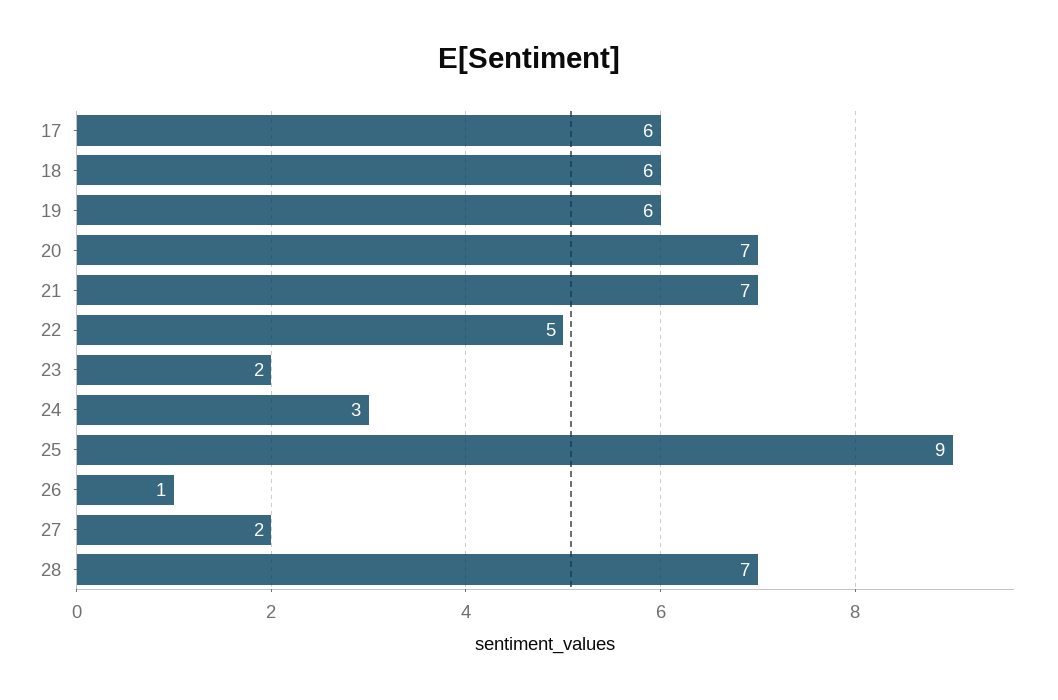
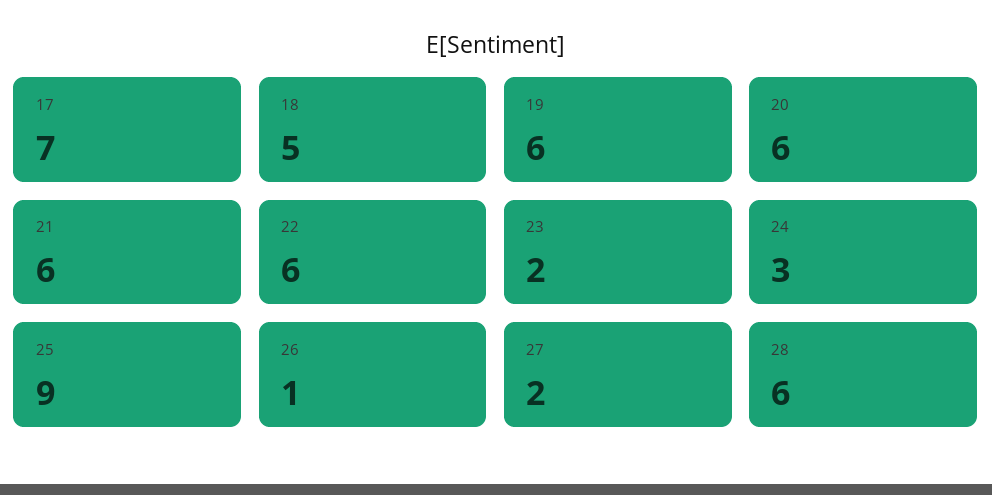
17: 6 -> 7
18: 6 -> 5
20: 7 -> 6
21: 7 -> 6
22: 5 -> 6
28: 7 -> 6

